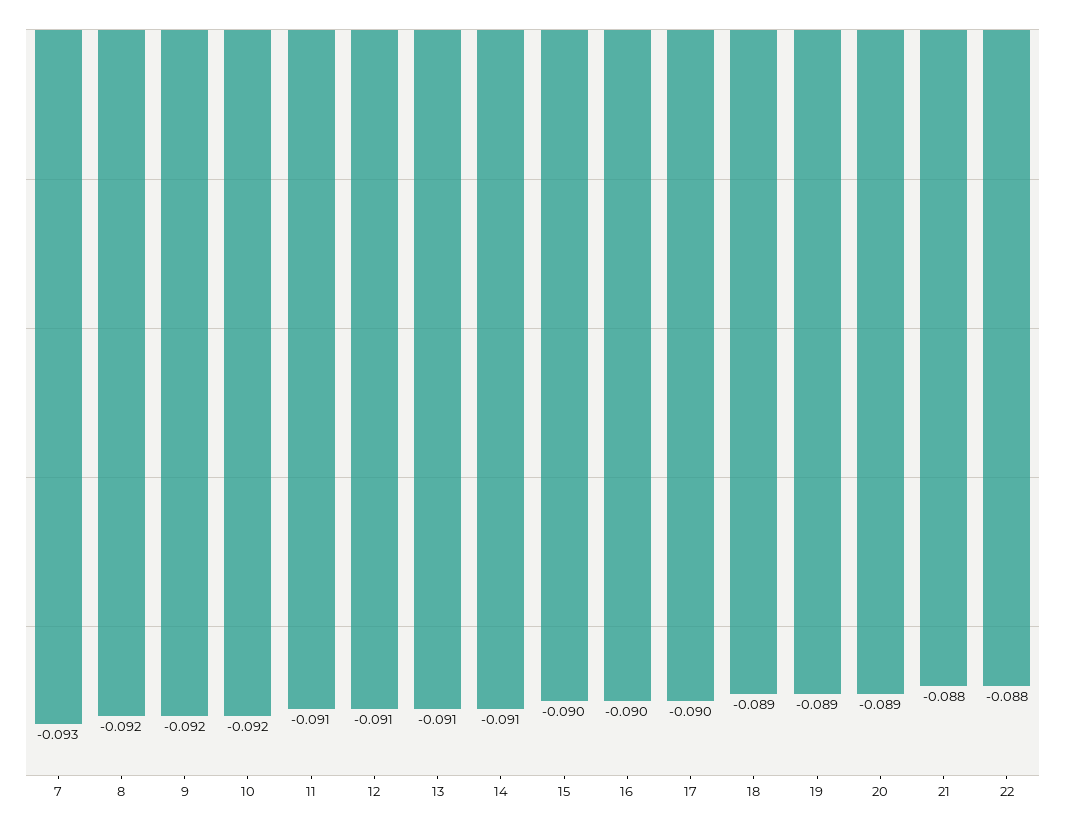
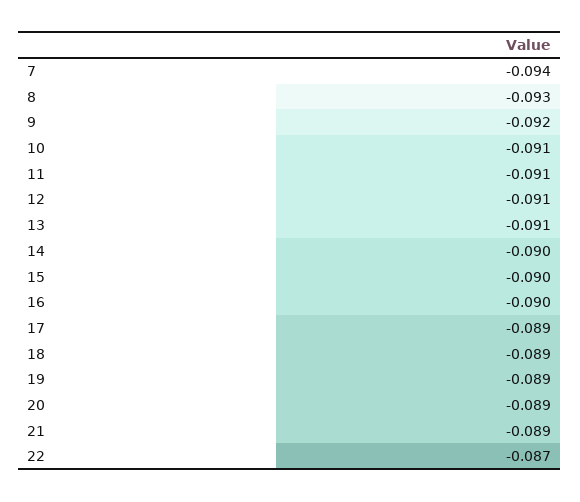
7: -0.093 -> -0.094
8: -0.092 -> -0.093
10: -0.092 -> -0.091
14: -0.091 -> -0.09
17: -0.09 -> -0.089
21: -0.088 -> -0.089
22: -0.088 -> -0.087

